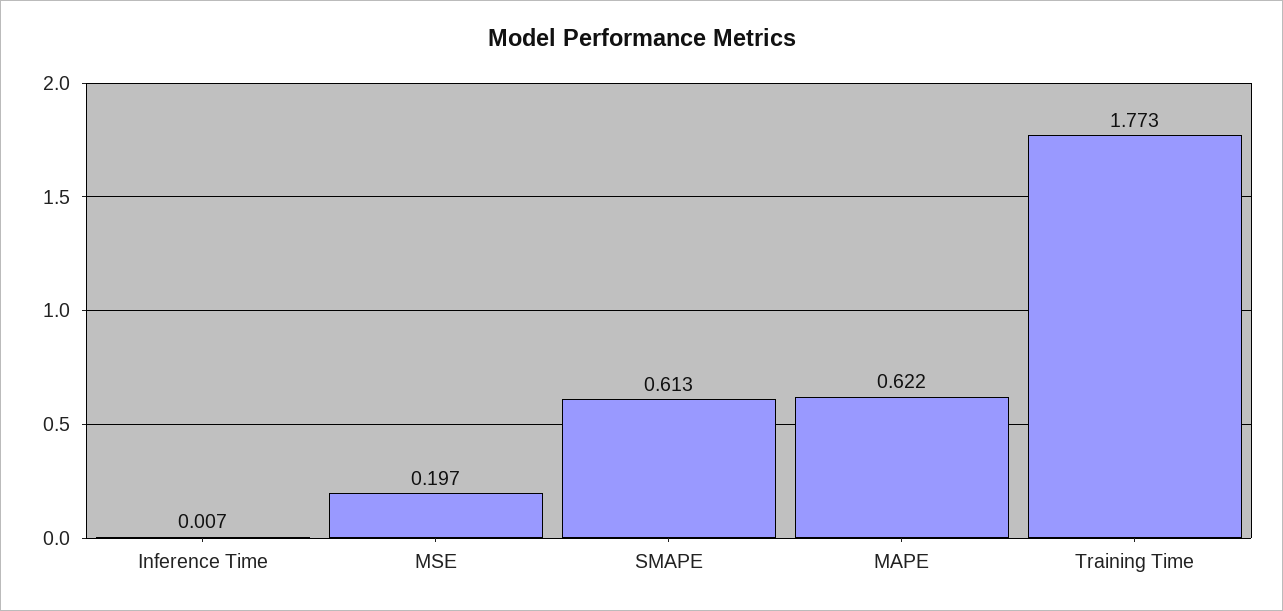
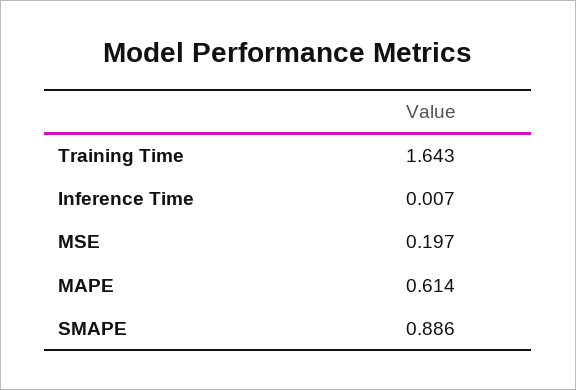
SMAPE: 0.613 -> 0.886
MAPE: 0.622 -> 0.614
Training Time: 1.773 -> 1.643

